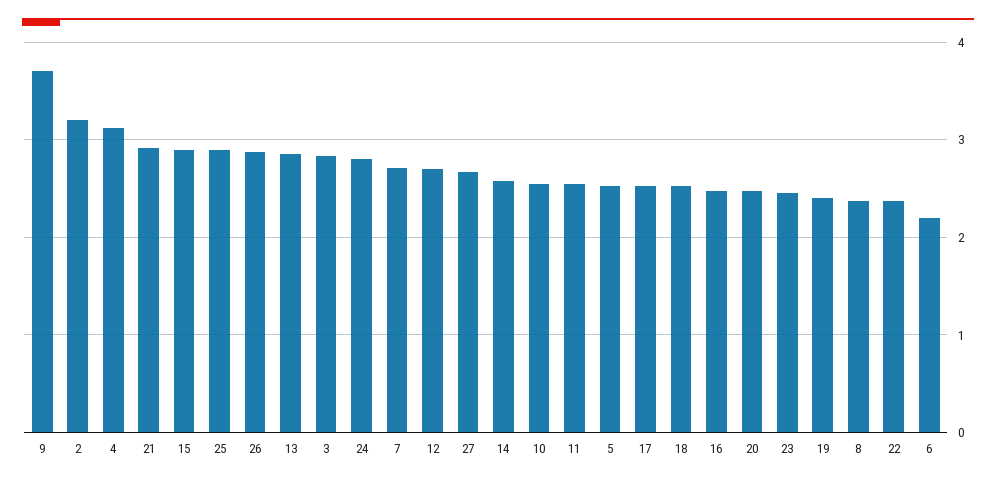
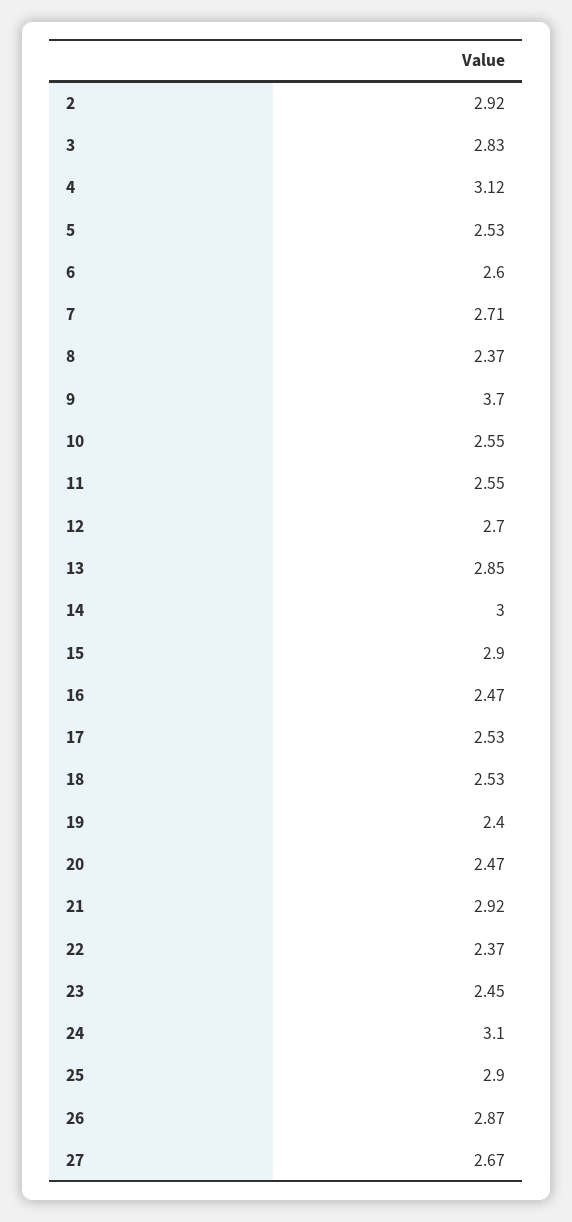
2: 3.2 -> 2.92
24: 2.8 -> 3.1
14: 2.6 -> 3
6: 2.2 -> 2.6

